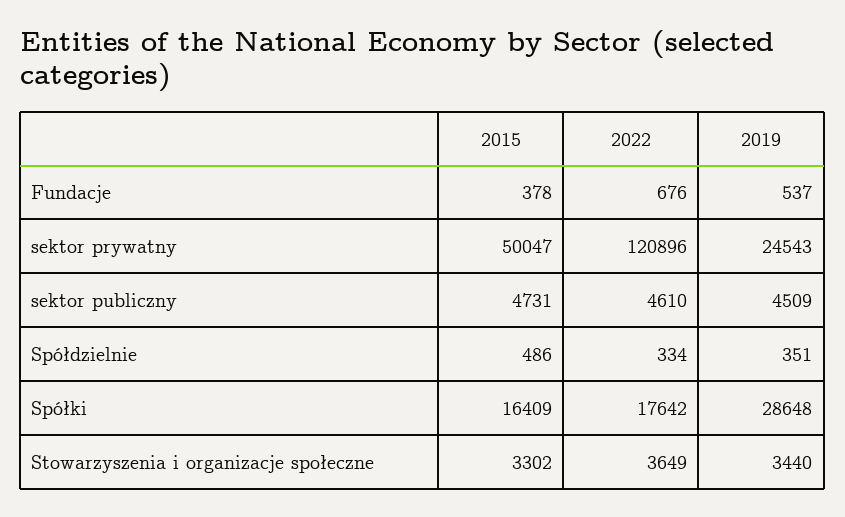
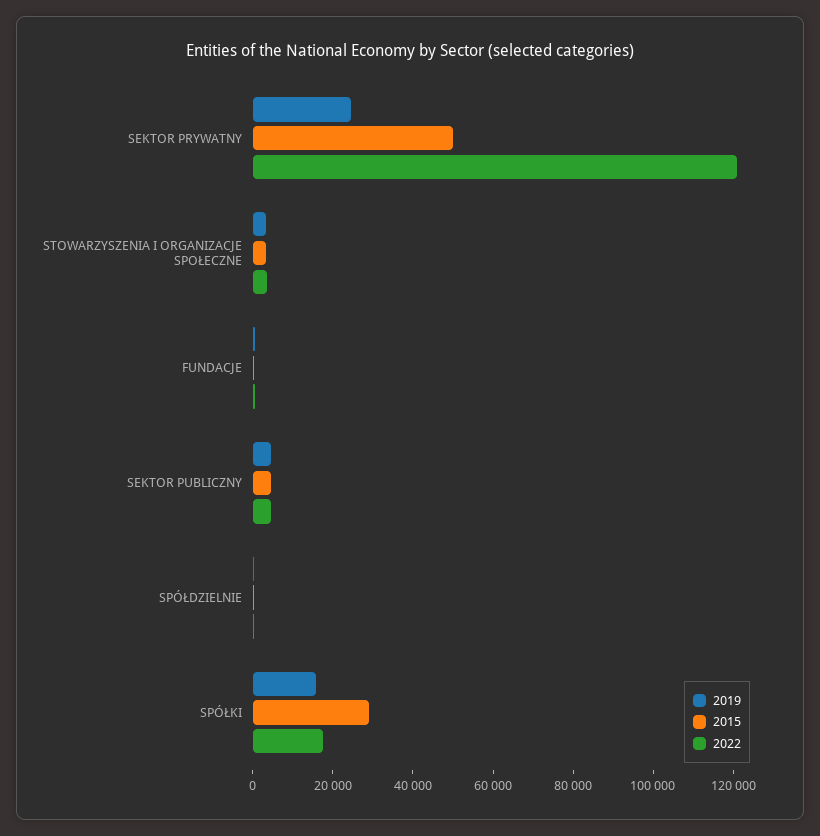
2015, Spółki: 16409 -> 30000
2019, Spółki: 28648 -> 15000

